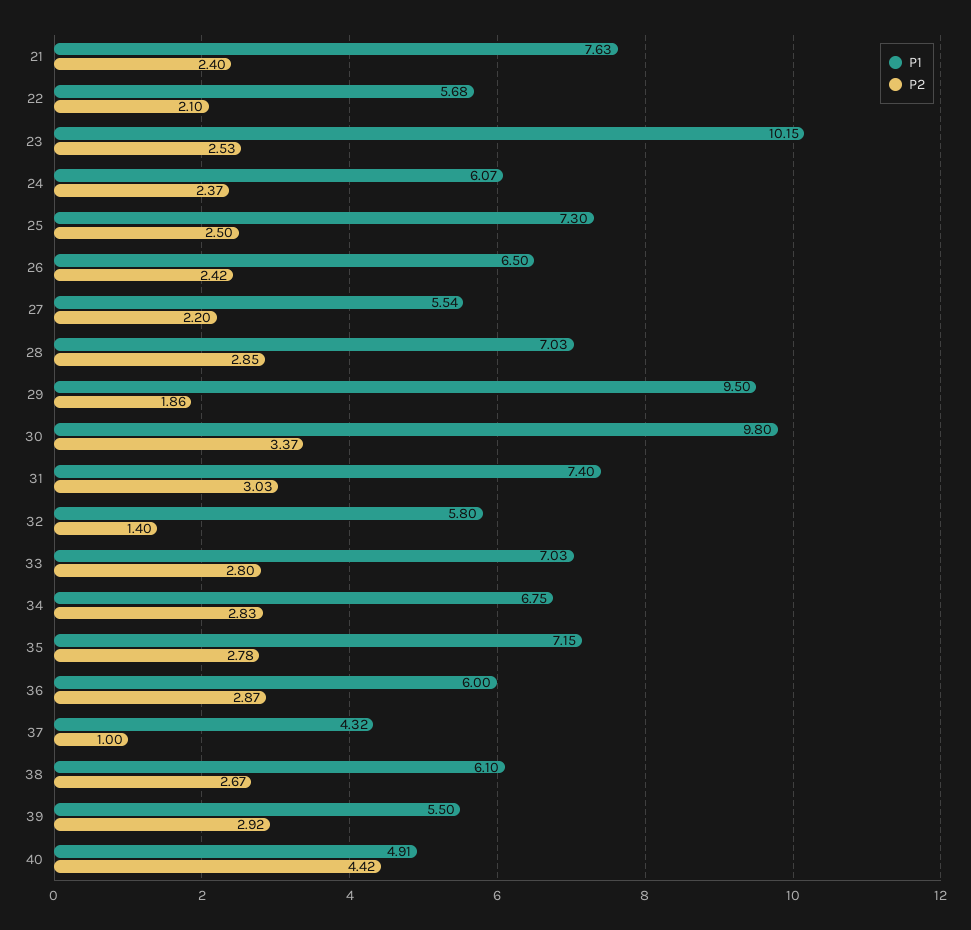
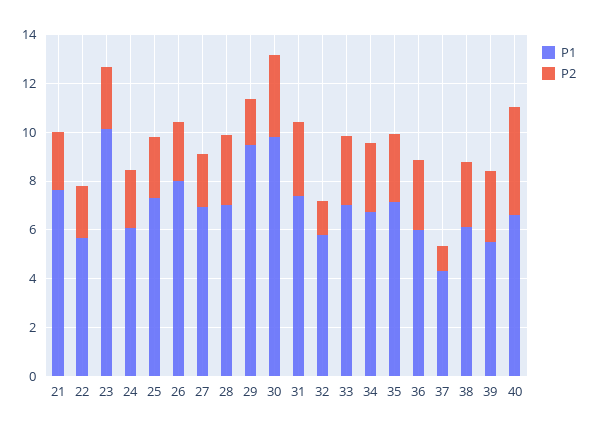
P1, 26: 6.5 -> 8
P1, 27: 5.54 -> 7
P1, 40: 4.91 -> 6.5

